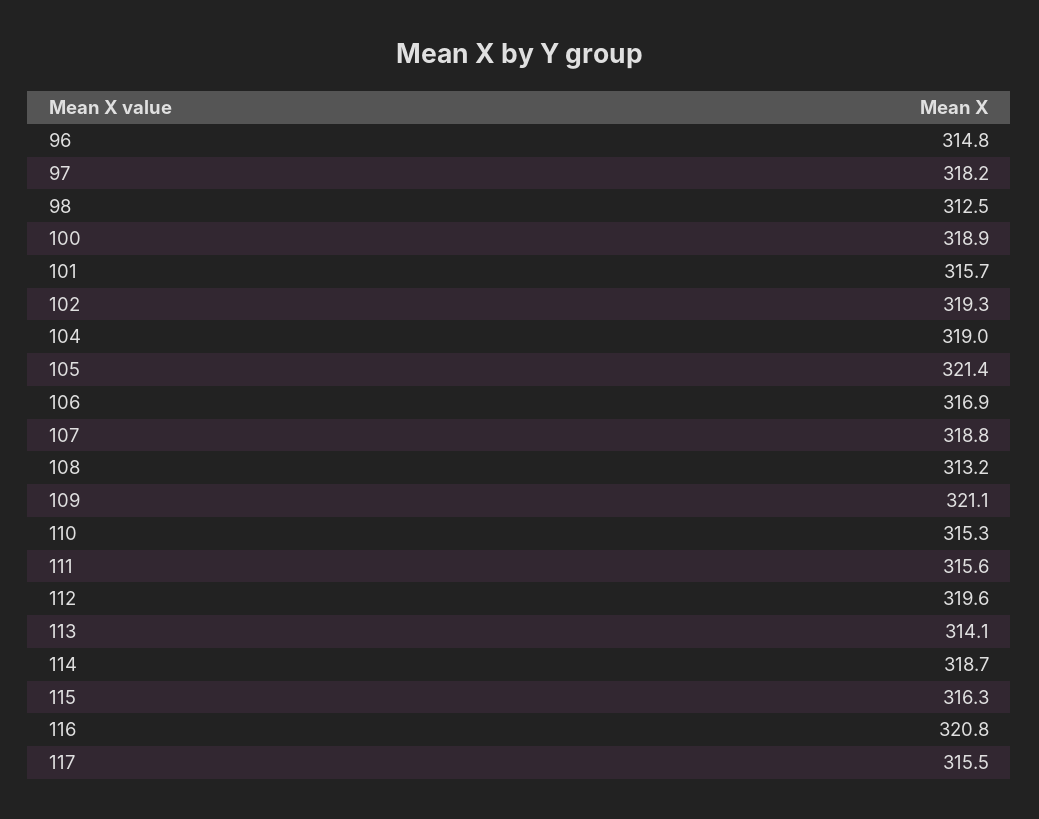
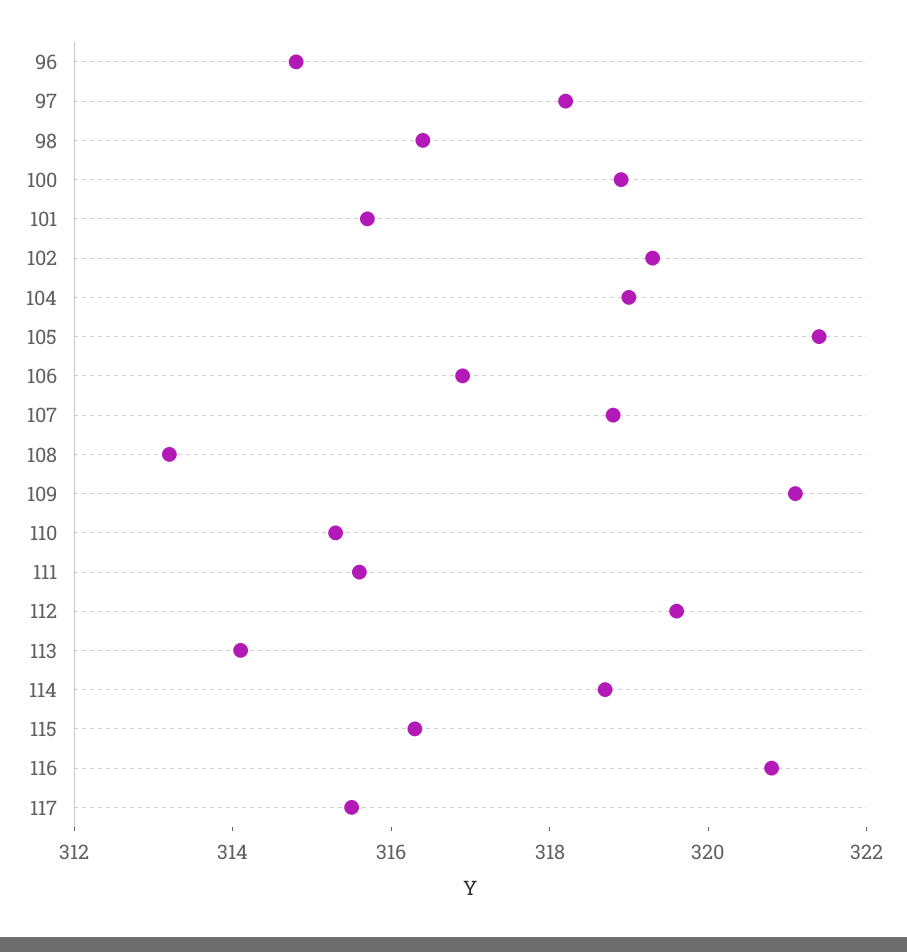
98: 312.5 -> 316.5

